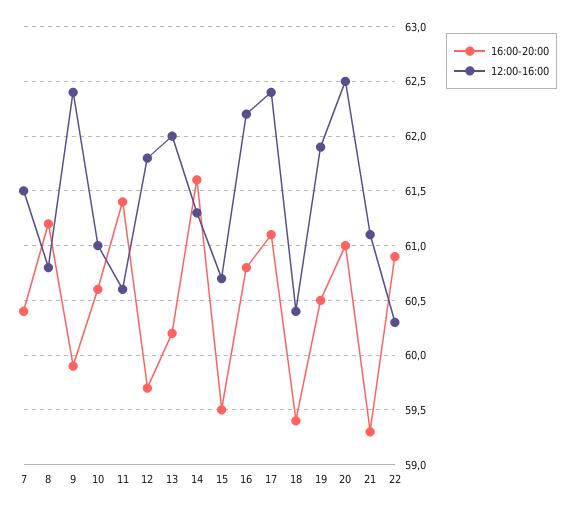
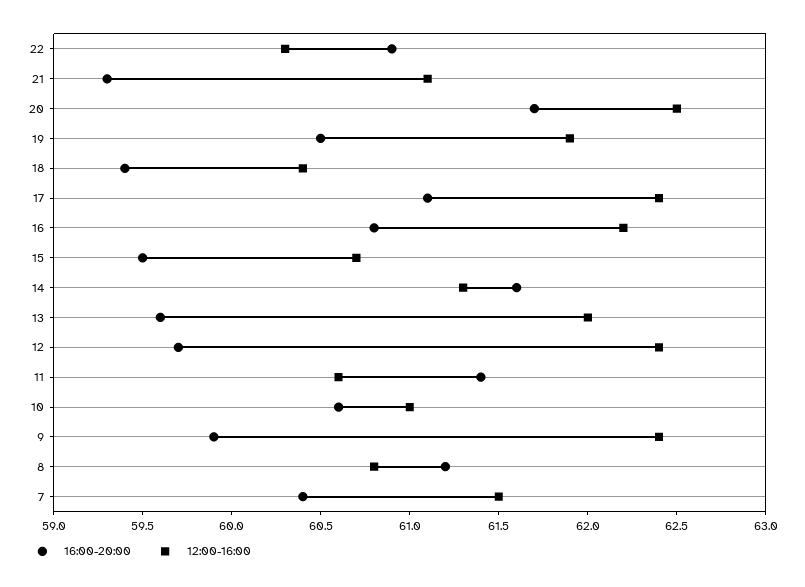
12:00-16:00, 12: 61.8 -> 62.4
16:00-20:00, 13: 60.2 -> 59.6
16:00-20:00, 20: 61 -> 61.7

